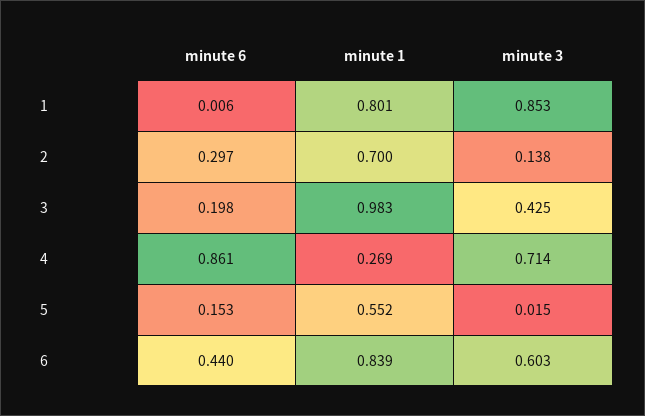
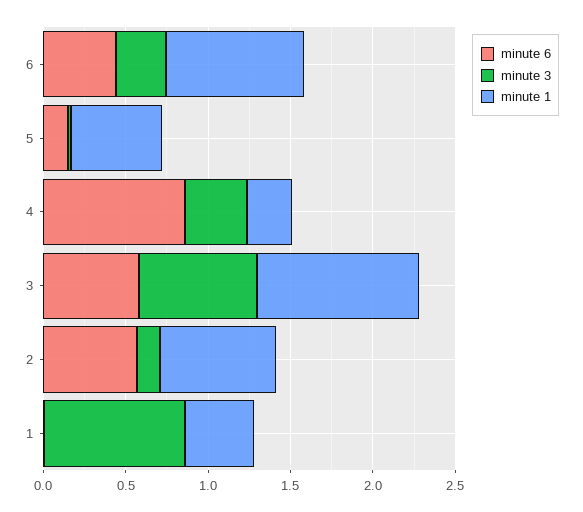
minute 1, 1: 0.801 -> 0.4
minute 6, 2: 0.297 -> 0.6
minute 6, 3: 0.198 -> 0.6
minute 3, 3: 0.425 -> 0.7
minute 3, 4: 0.714 -> 0.4
minute 3, 6: 0.603 -> 0.3

